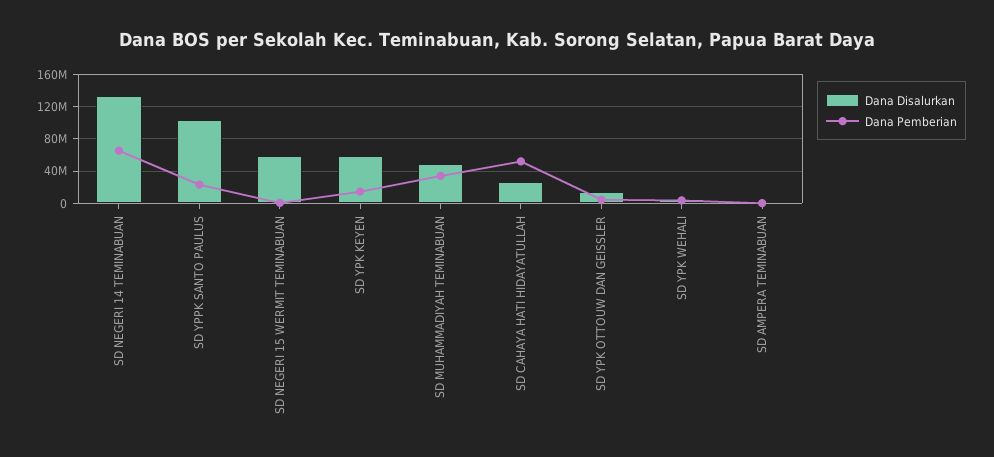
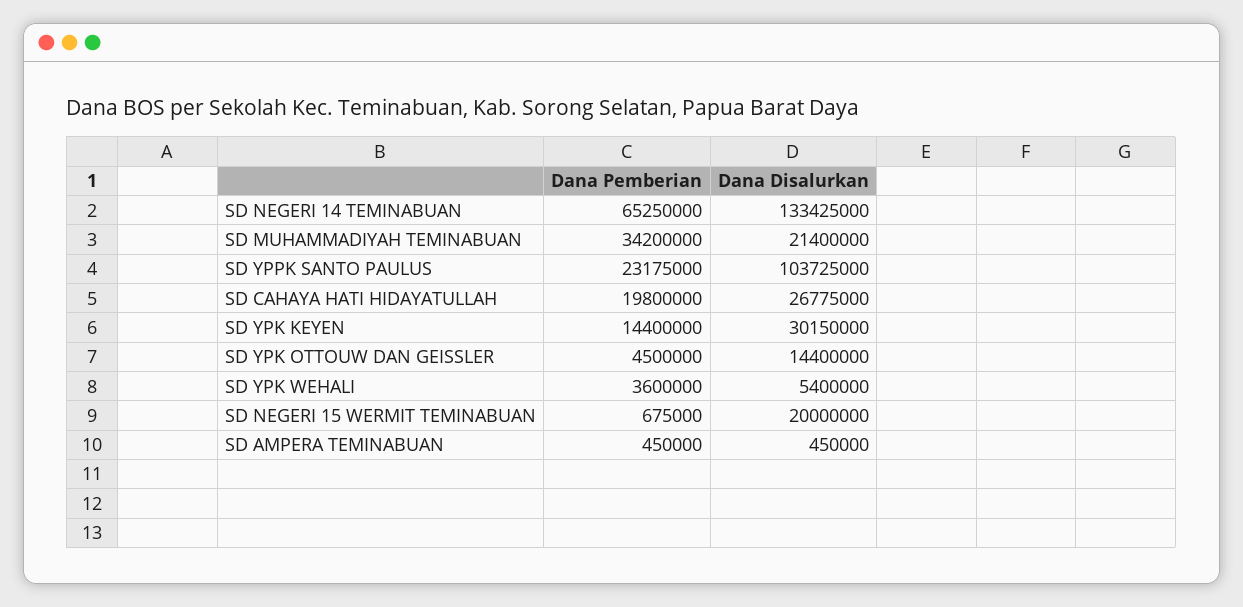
Dana Disalurkan, SD NEGERI 15 WERMIT TEMINABUAN: 60000000 -> 20000000
Dana Disalurkan, SD YPK KEYEN: 60000000 -> 30150000
Dana Disalurkan, SD MUHAMMADIYAH TEMINABUAN: 50000000 -> 21400000
Dana Pemberian, SD CAHAYA HATI HIDAYATULLAH: 50000000 -> 19800000

